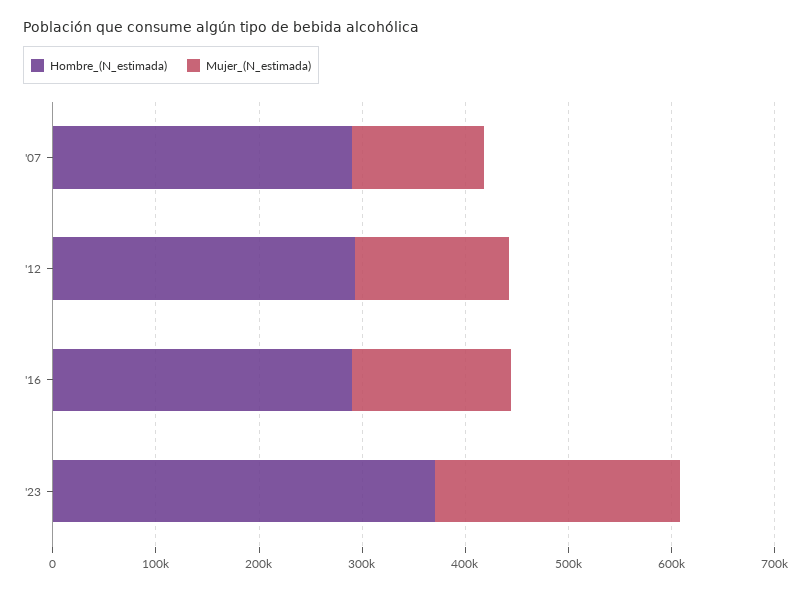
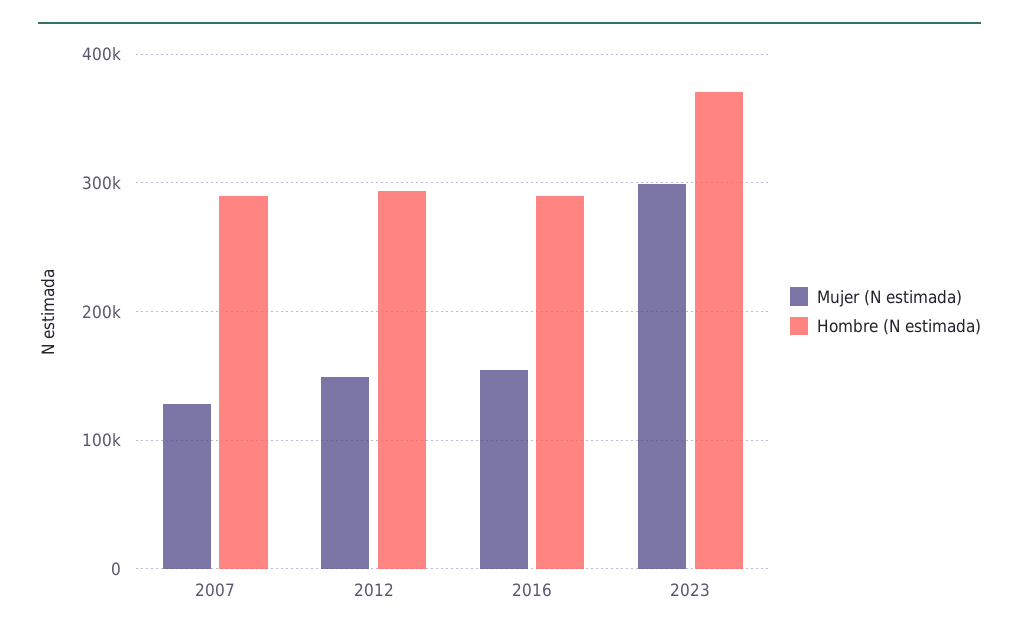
Mujer_(N_estimada), '23: 240000 -> 300000

